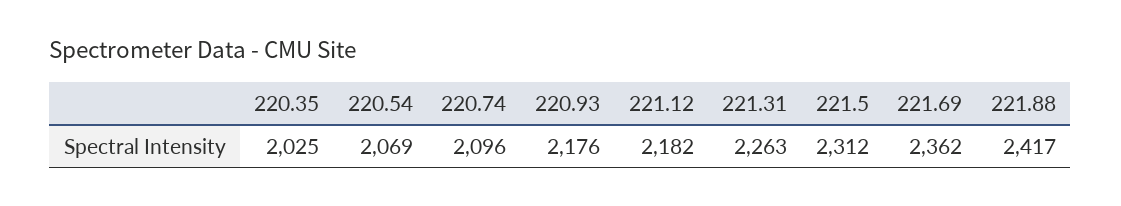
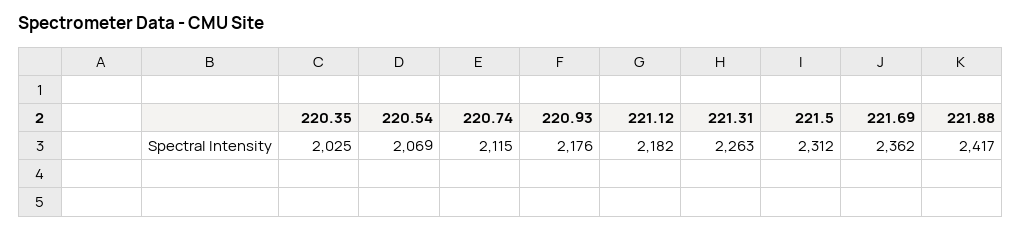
220.74: 2096 -> 2115

